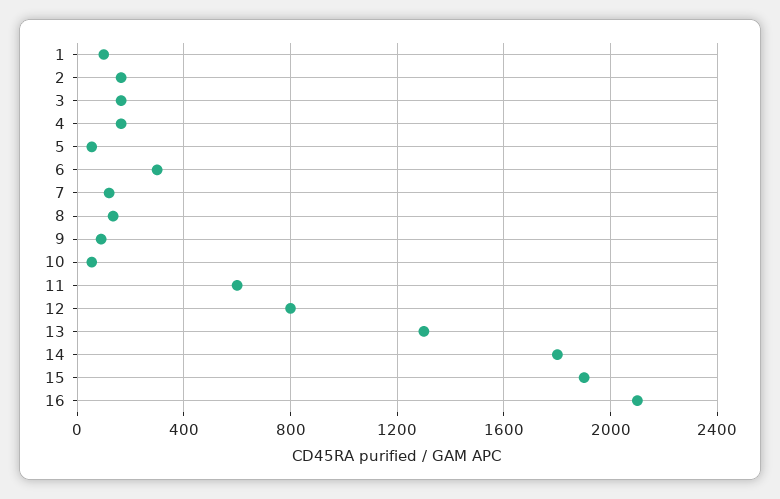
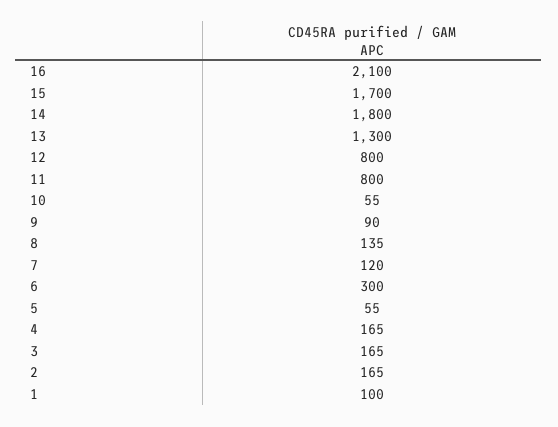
11: 600 -> 800
15: 1900 -> 1700

